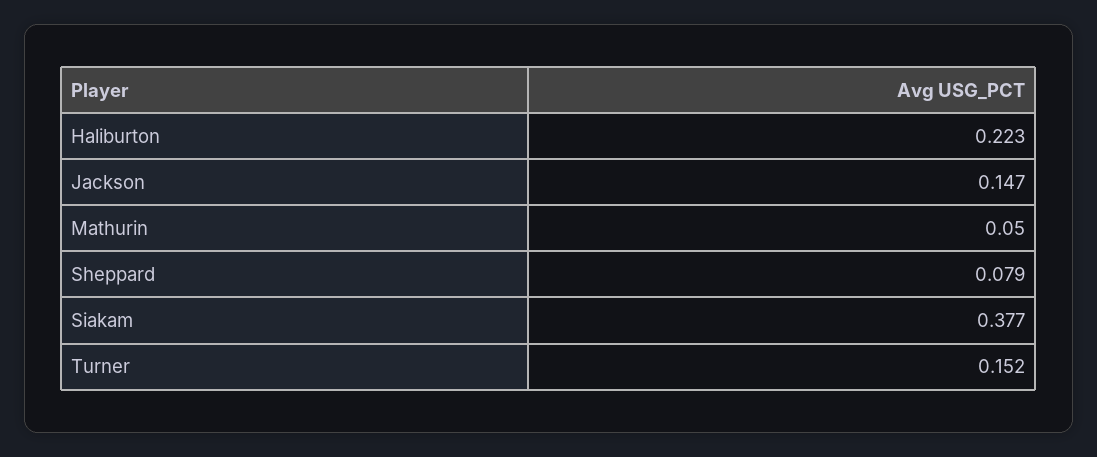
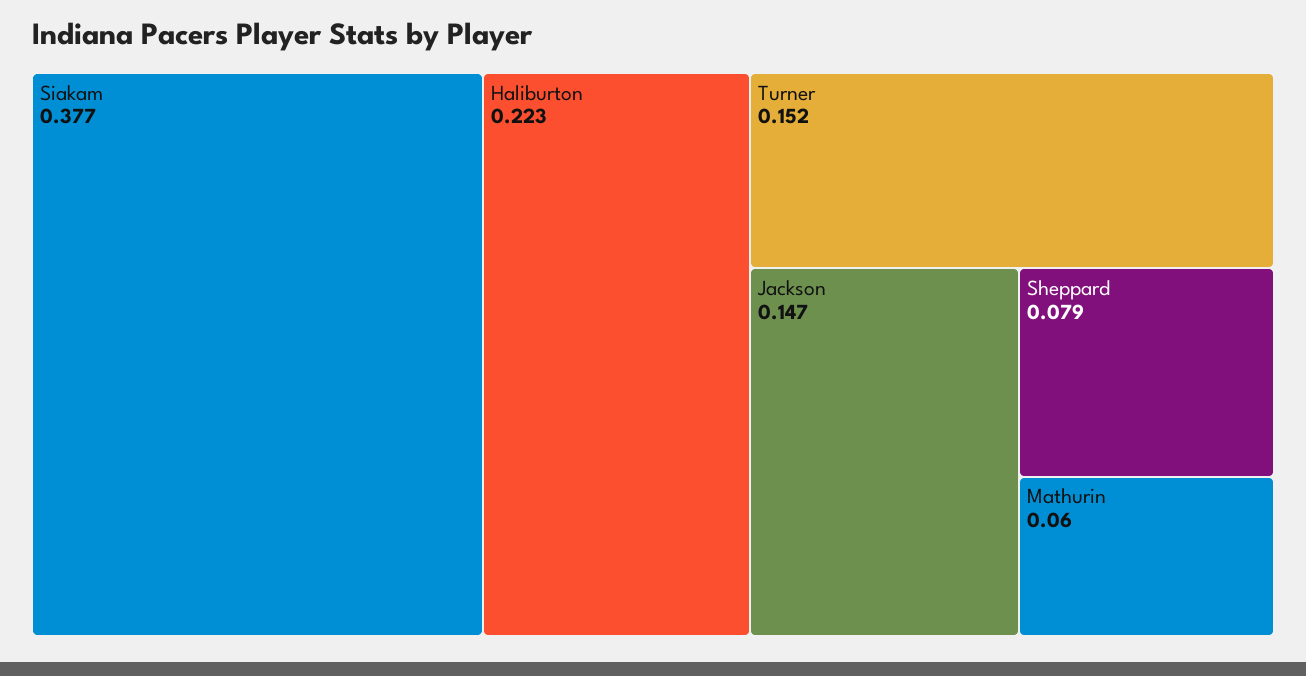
Mathurin: 0.05 -> 0.06

